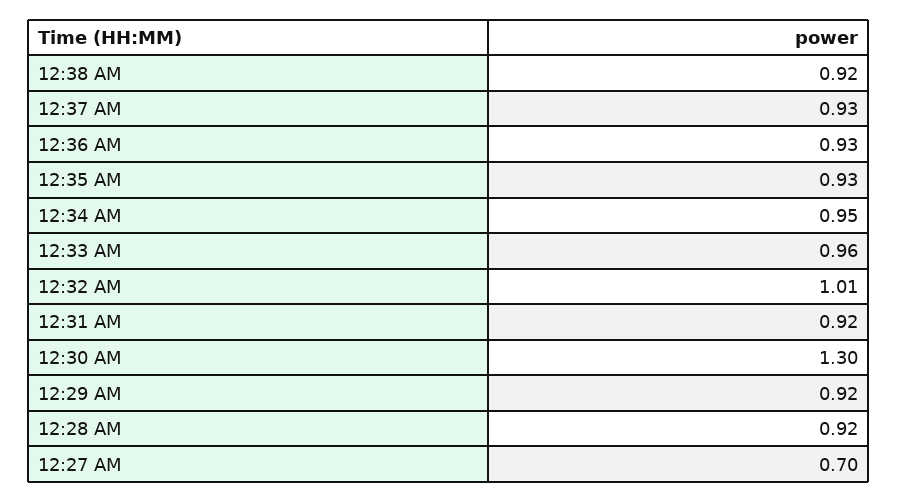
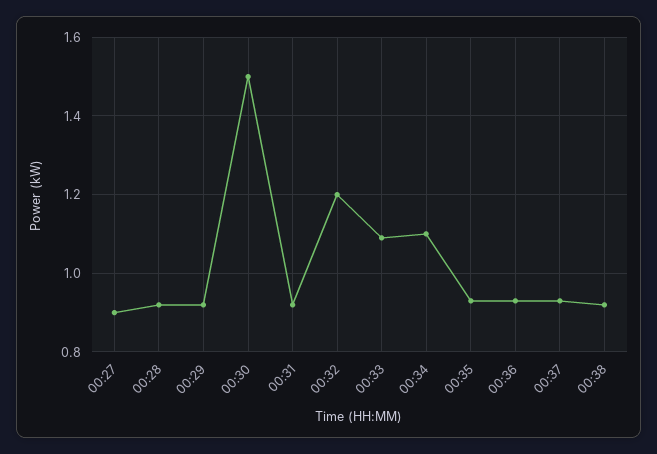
12:34 AM: 0.95 -> 1.1
12:33 AM: 0.96 -> 1.1
12:32 AM: 1.01 -> 1.2
12:30 AM: 1.3 -> 1.5
12:27 AM: 0.7 -> 0.9

